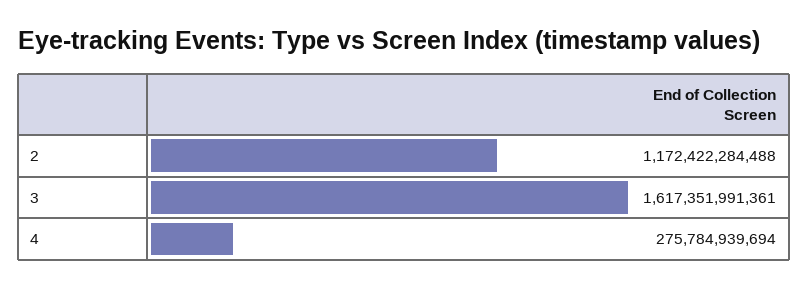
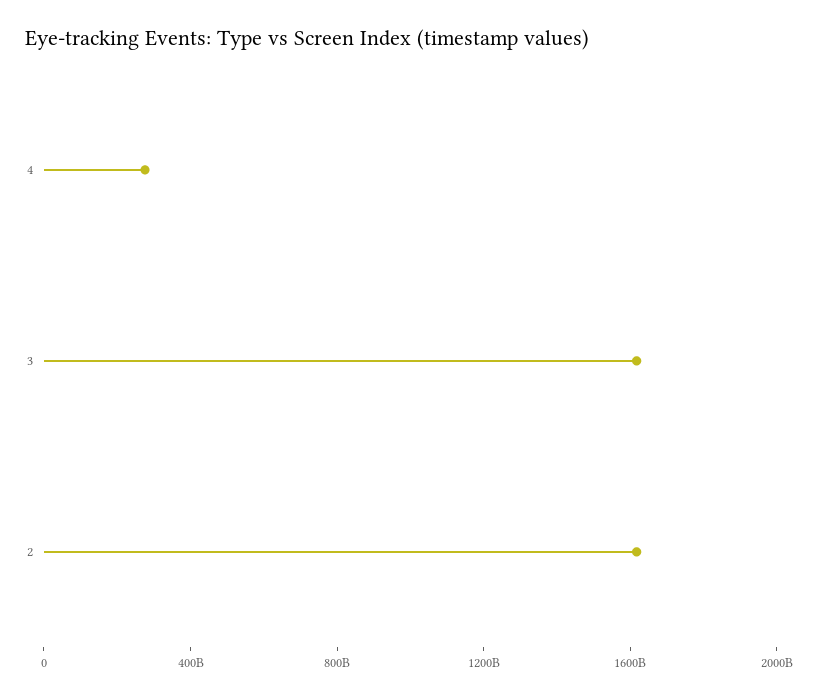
2: 1172422284488 -> 1600000000000

